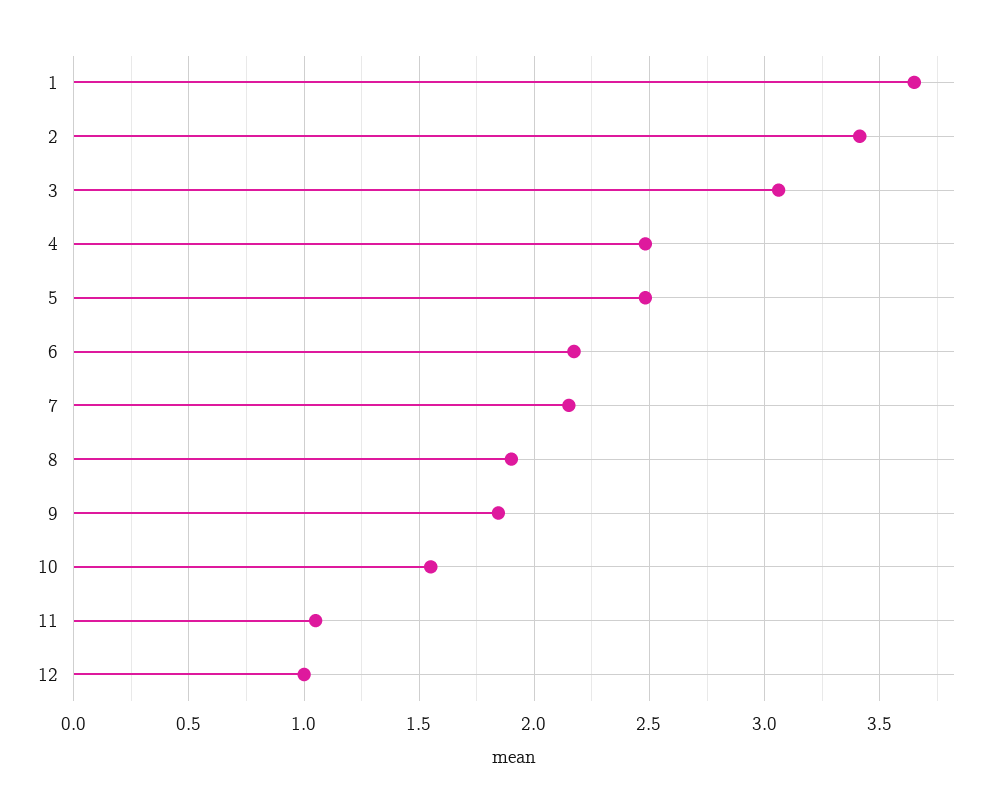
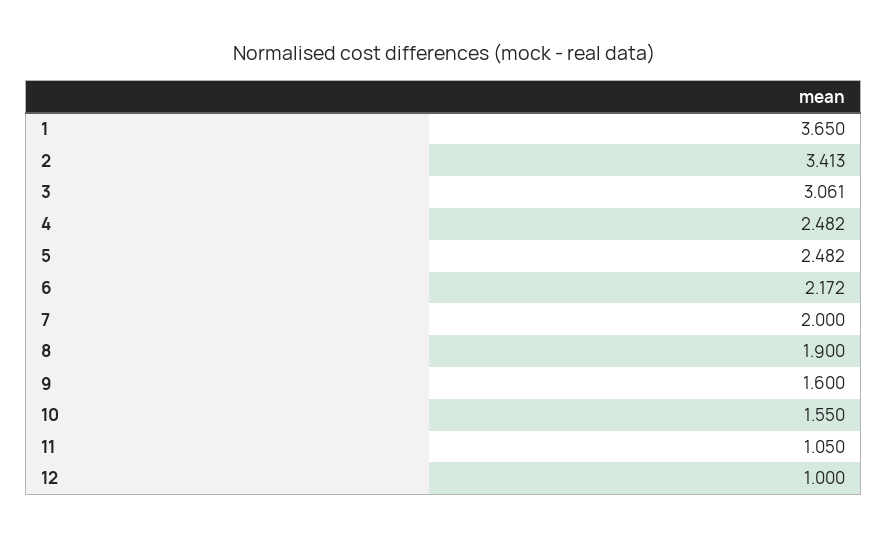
7: 2.15 -> 2
9: 1.85 -> 1.6

